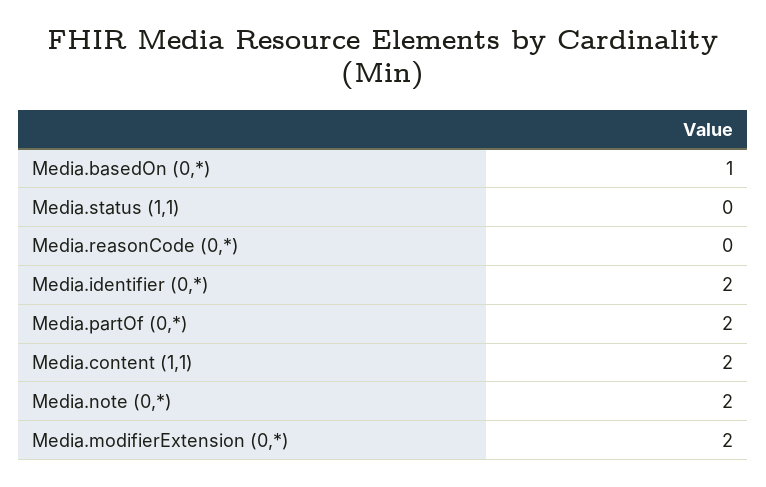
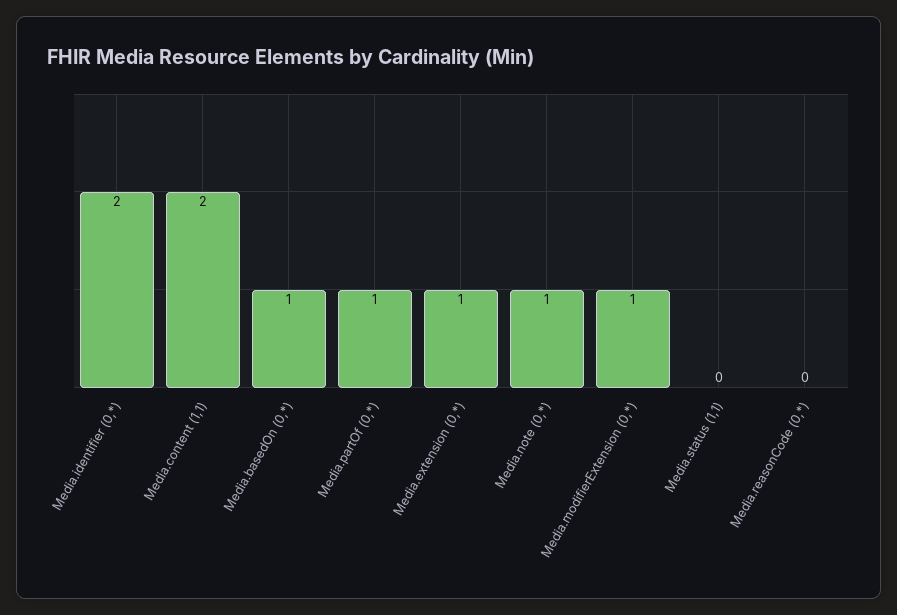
Media.partOf (0,*): 2 -> 1
Media.note (0,*): 2 -> 1
Media.modifierExtension (0,*): 2 -> 1
Media.extension (0,*): none -> 1

